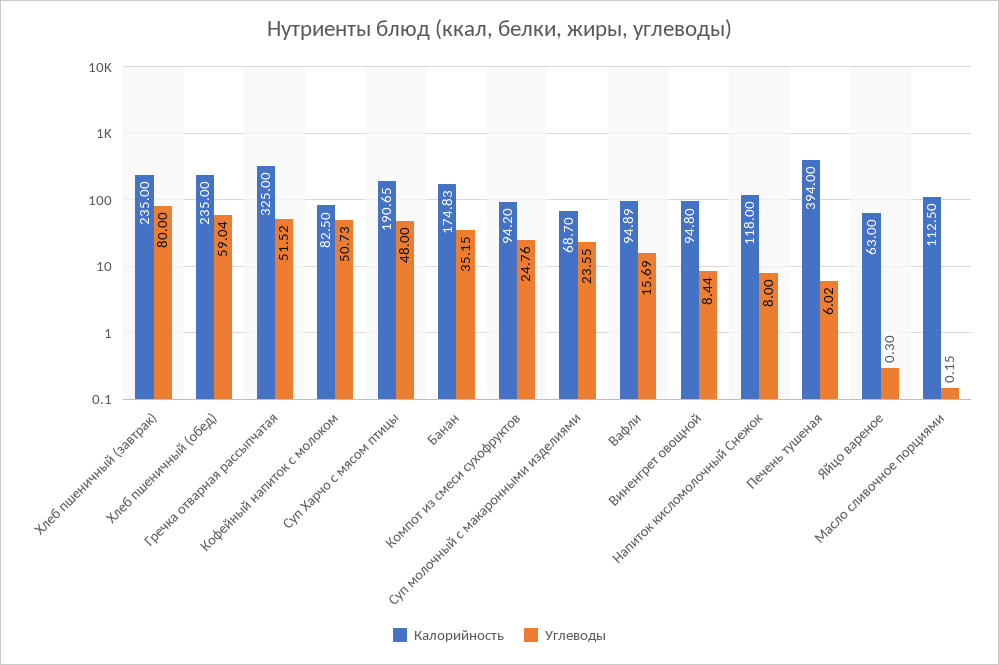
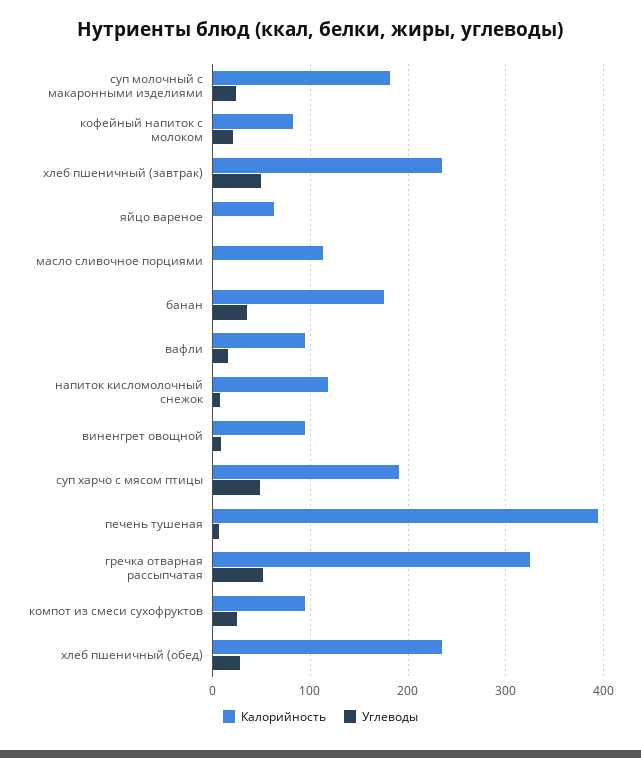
Углеводы, Хлеб пшеничный (завтрак): 80 -> 50
Углеводы, Хлеб пшеничный (обед): 59.04 -> 30
Углеводы, Кофейный напиток с молоком: 50.73 -> 20
Калорийность, Суп молочный с макаронными изделиями: 68.7 -> 180

